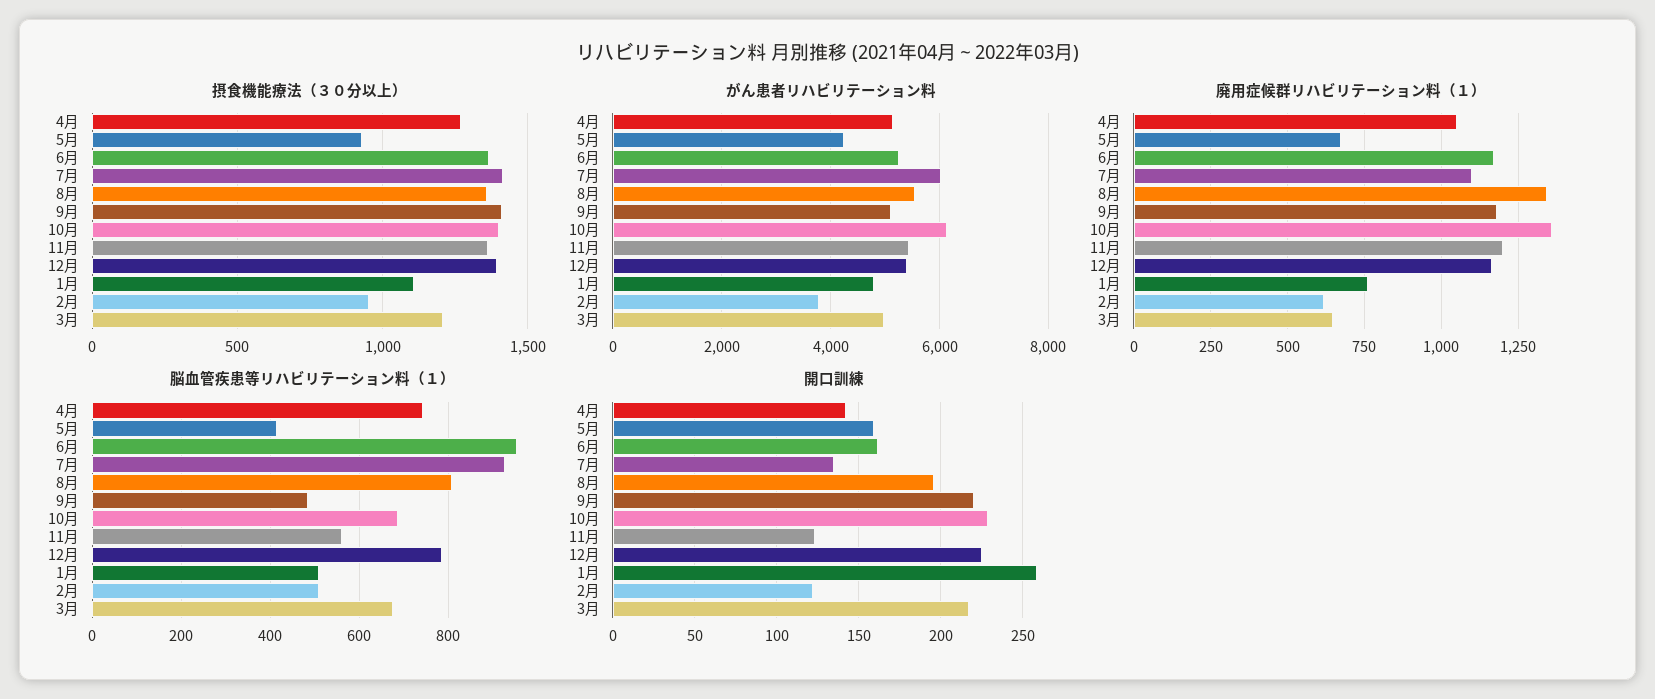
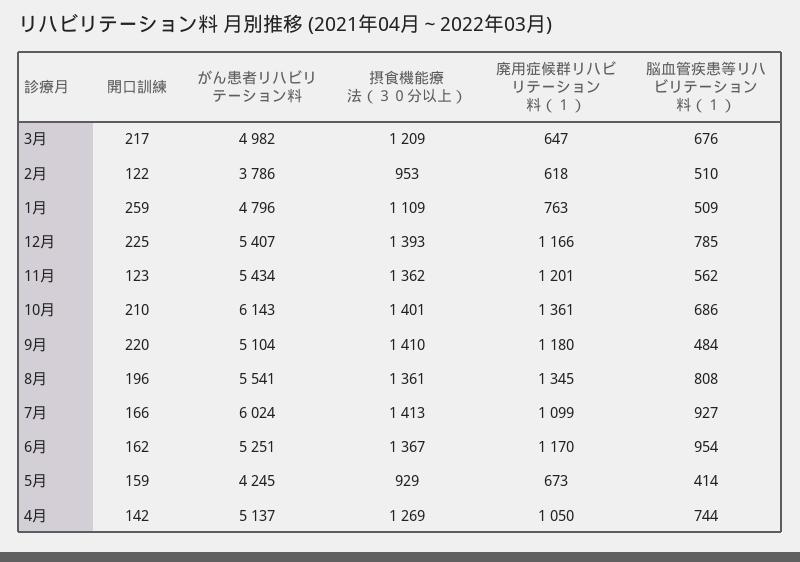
開口訓練, 7月: 135 -> 166
開口訓練, 10月: 230 -> 210

